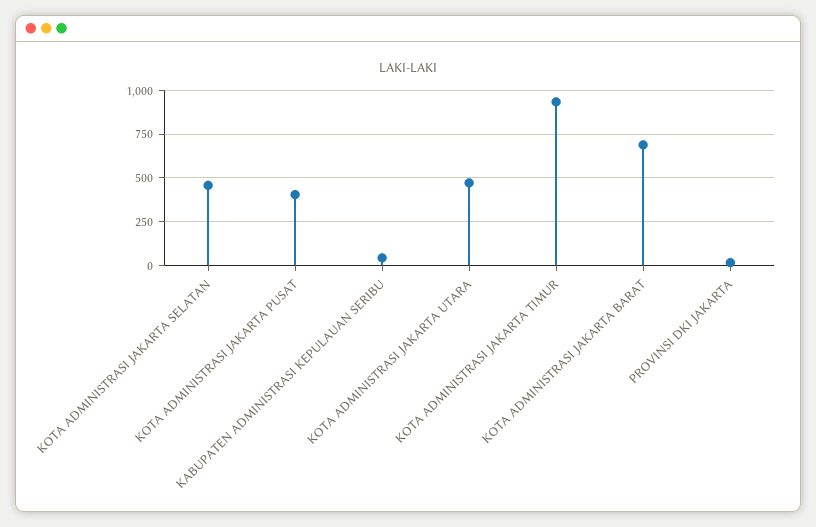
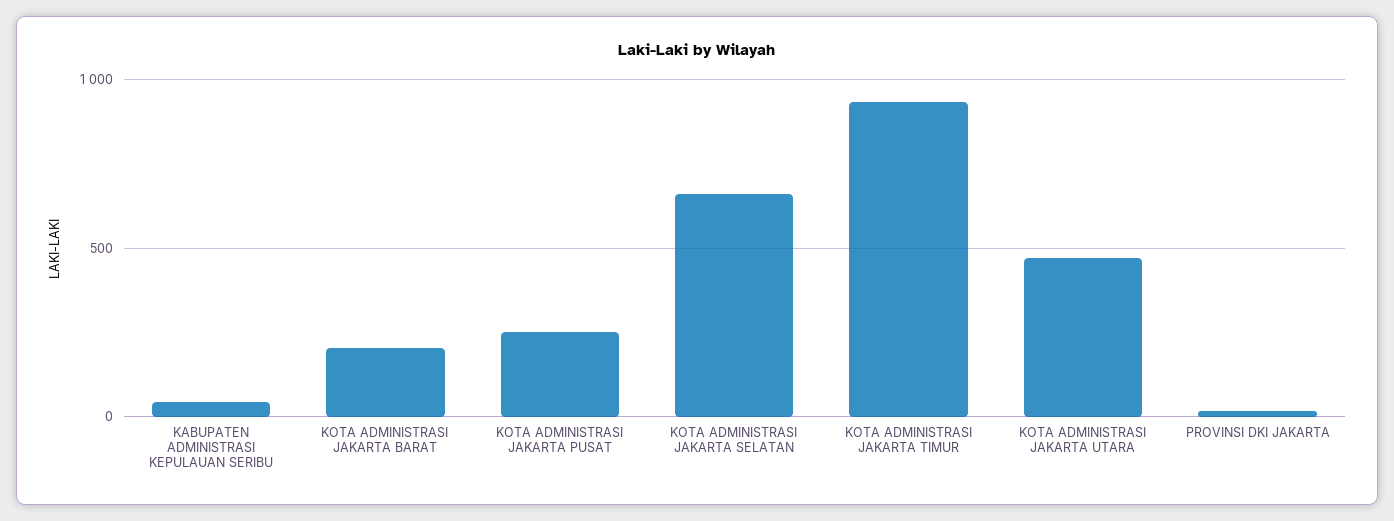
KOTA ADMINISTRASI JAKARTA SELATAN: 450 -> 650
KOTA ADMINISTRASI JAKARTA PUSAT: 400 -> 250
KOTA ADMINISTRASI JAKARTA BARAT: 700 -> 200

